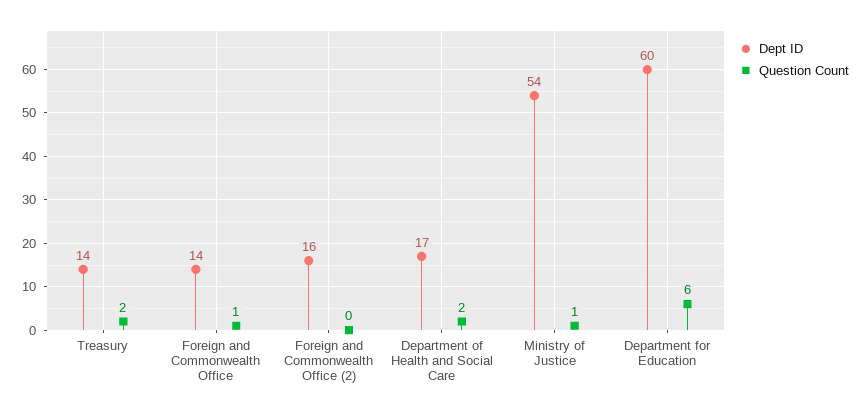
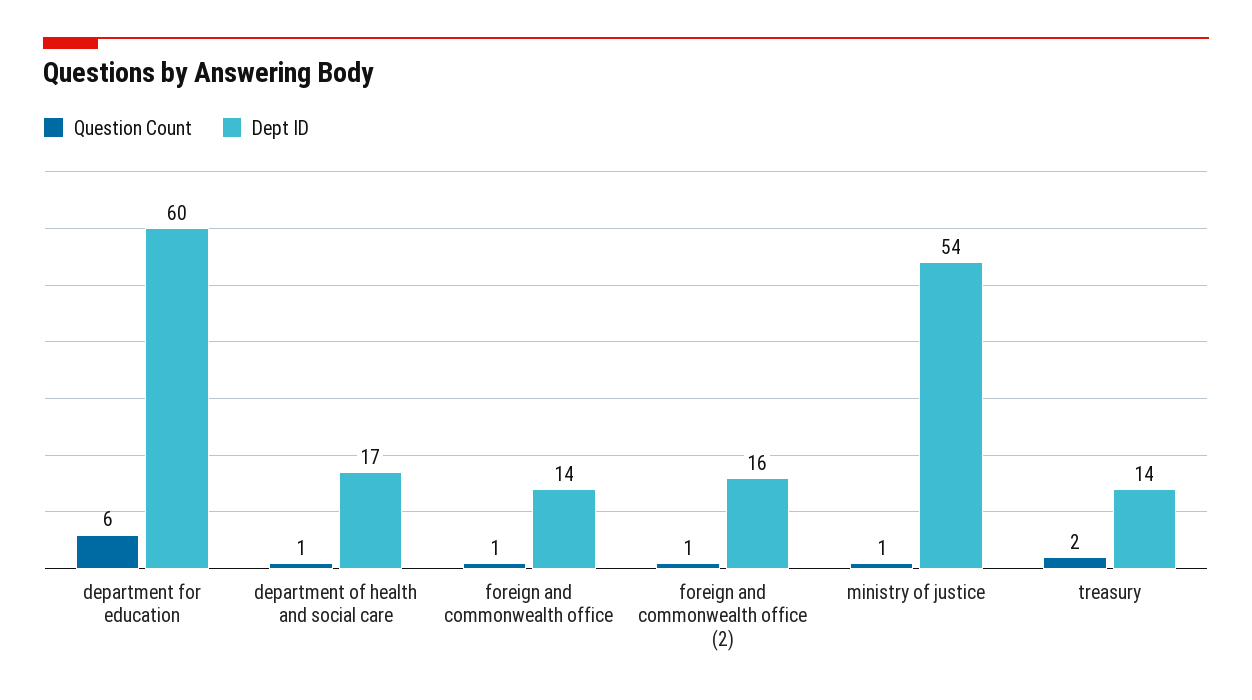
Question Count, Foreign and Commonwealth Office (2): 0 -> 1
Question Count, Department of Health and Social Care: 2 -> 1

